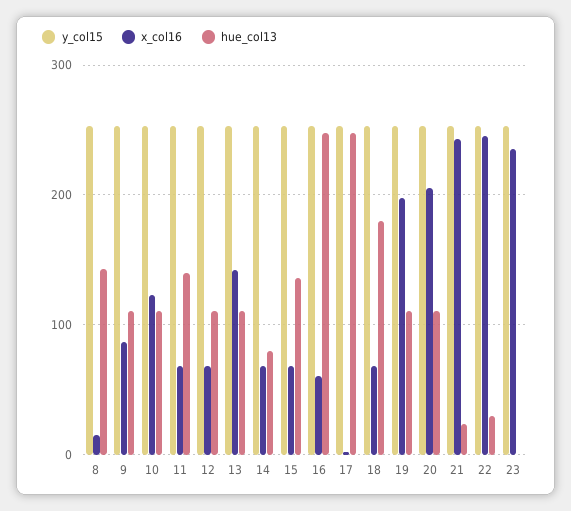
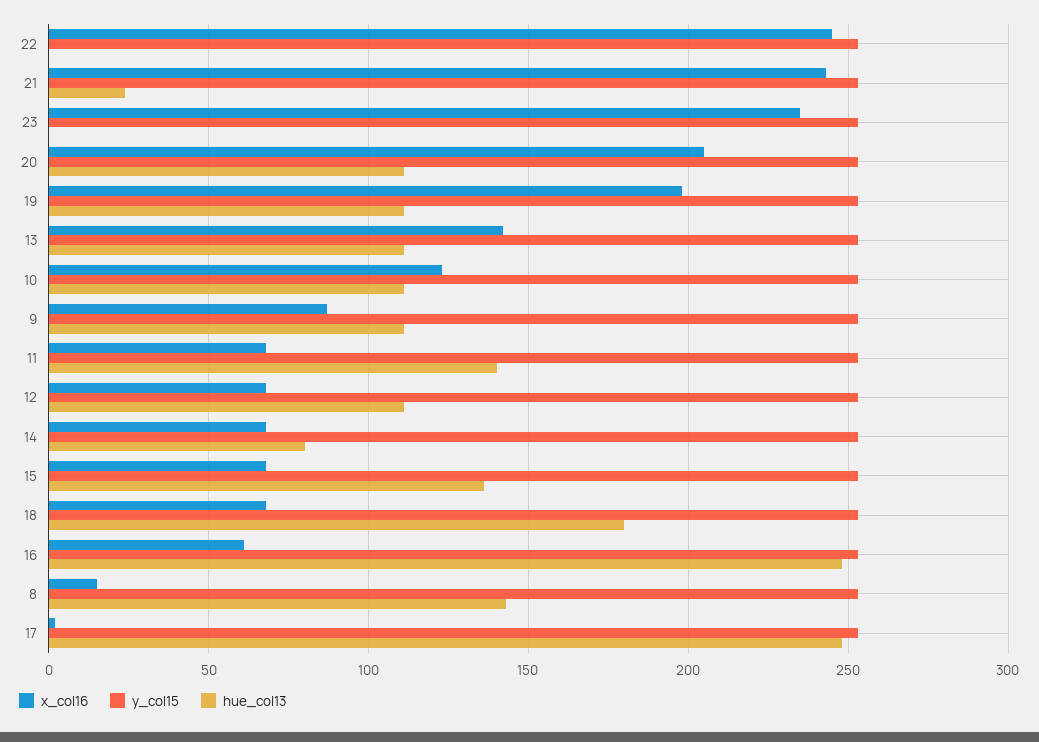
hue_col13, 22: 30 -> 0

